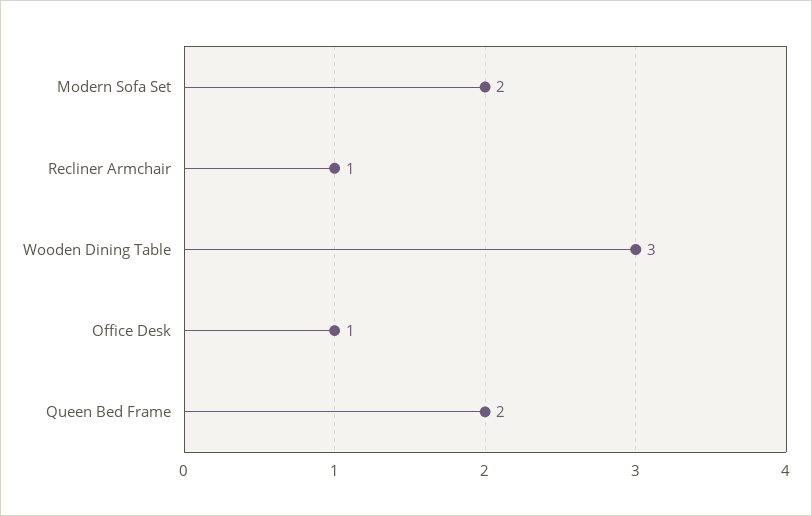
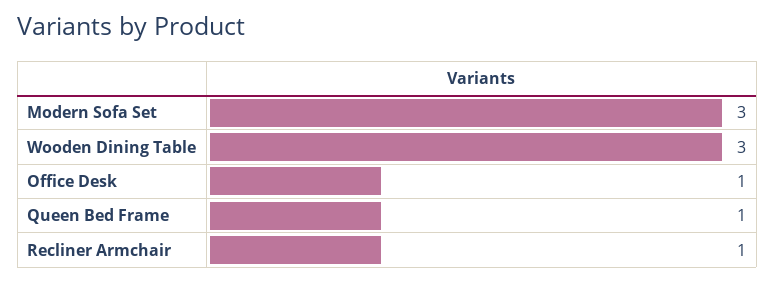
Modern Sofa Set: 2 -> 3
Queen Bed Frame: 2 -> 1

